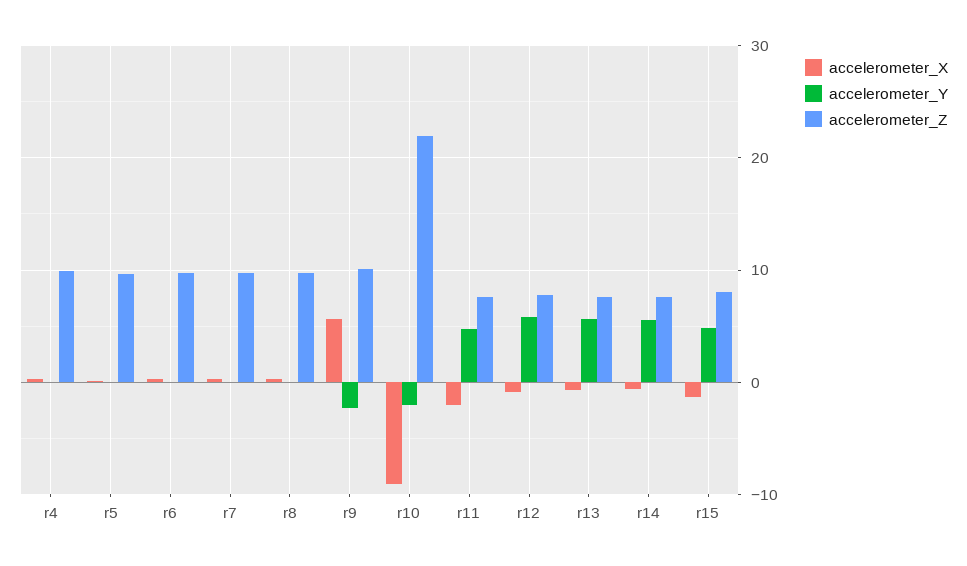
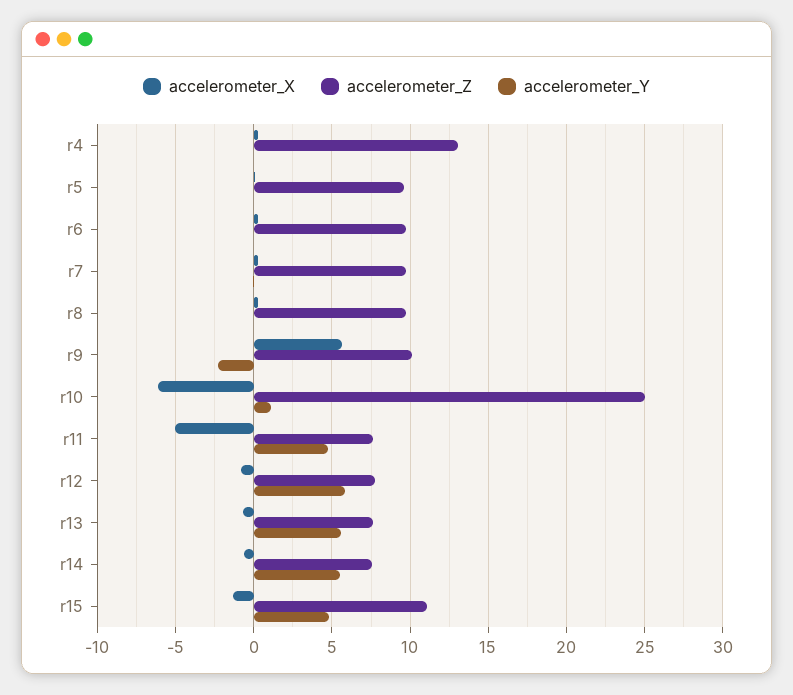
accelerometer_Z, r4: 10 -> 13
accelerometer_X, r10: -9 -> -6
accelerometer_Y, r10: -2 -> 1
accelerometer_Z, r10: 22 -> 25
accelerometer_X, r11: -2 -> -5
accelerometer_Z, r15: 8 -> 11

